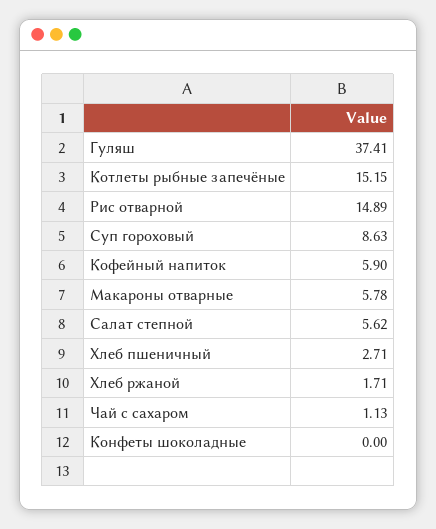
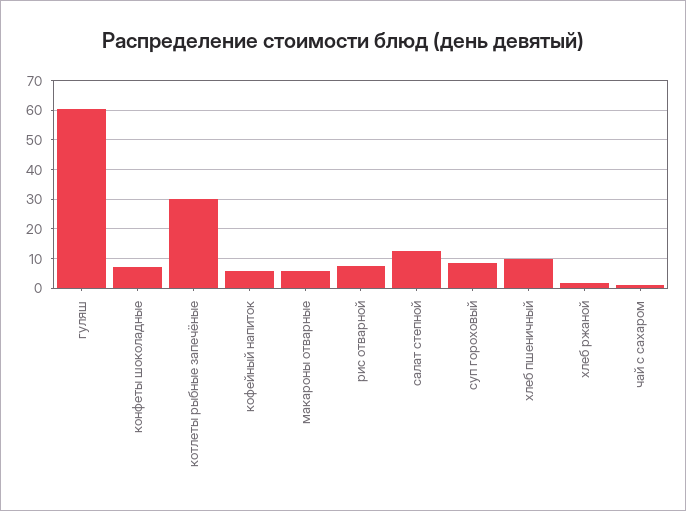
Гуляш: 37.41 -> 60
Котлеты рыбные запечёные: 15.15 -> 30
Рис отварной: 14.89 -> 7.5
Салат степной: 5.62 -> 12.5
Хлеб пшеничный: 2.71 -> 10
Конфеты шоколадные: 0 -> 7.5

